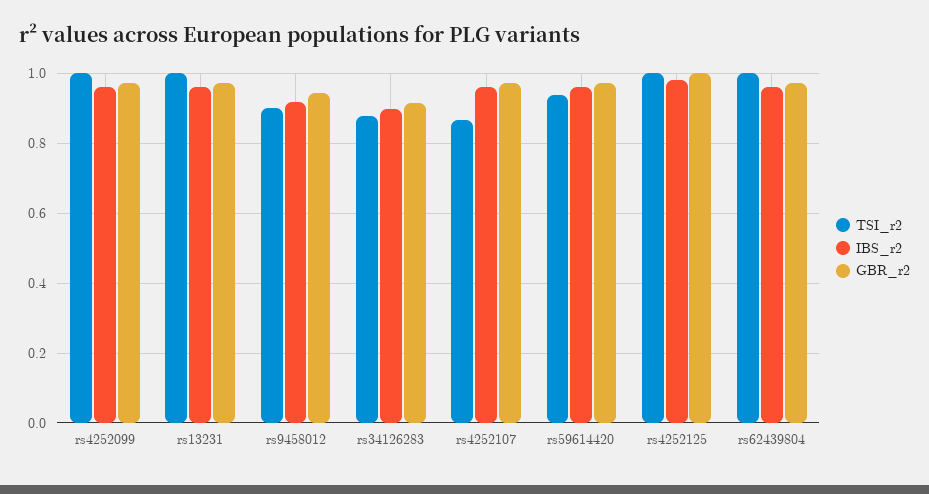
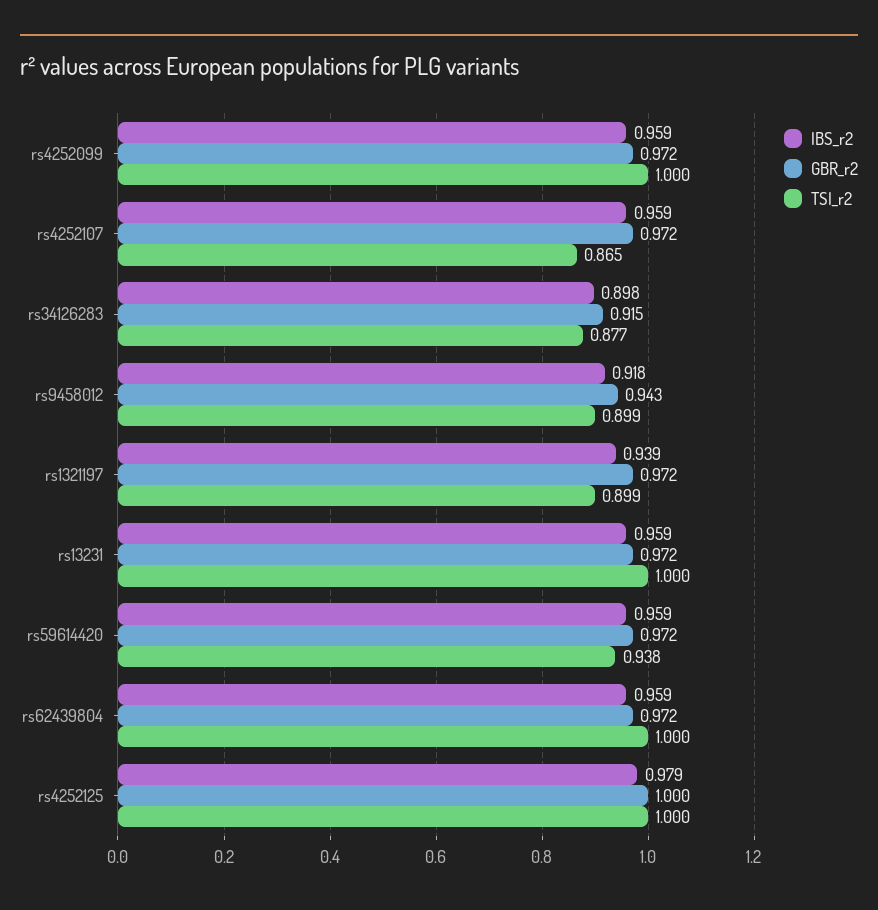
IBS_r2, rs1321197: none -> 0.939
GBR_r2, rs1321197: none -> 0.972
TSI_r2, rs1321197: none -> 0.899

